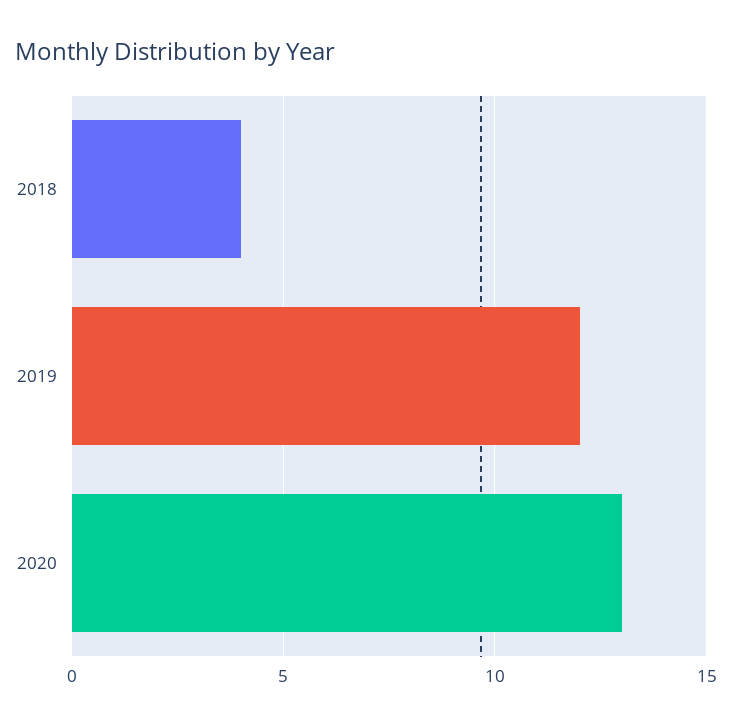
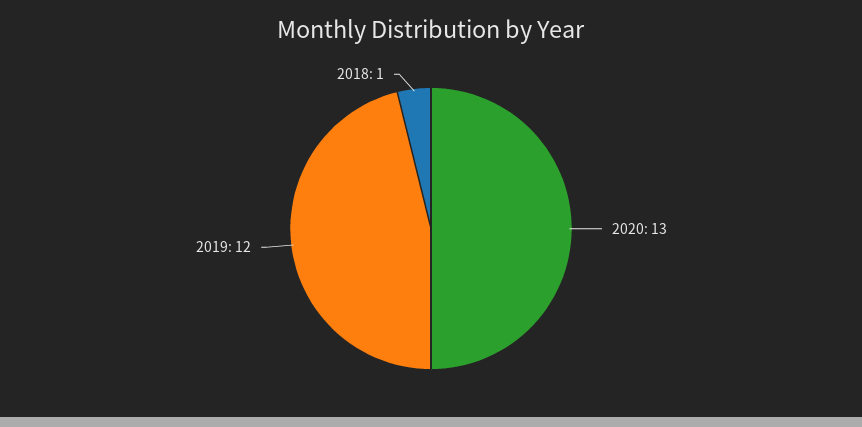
2018: 4 -> 1

